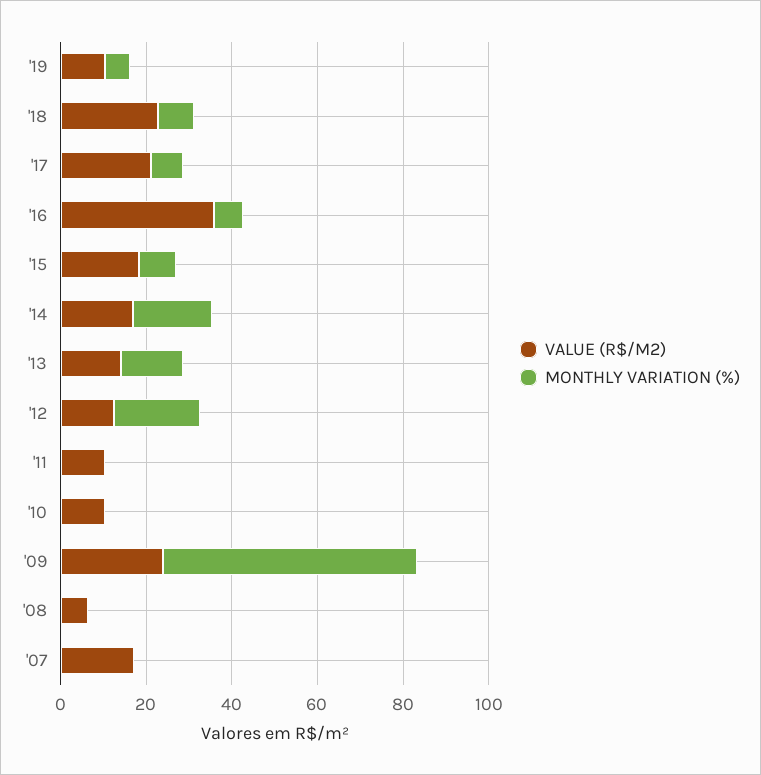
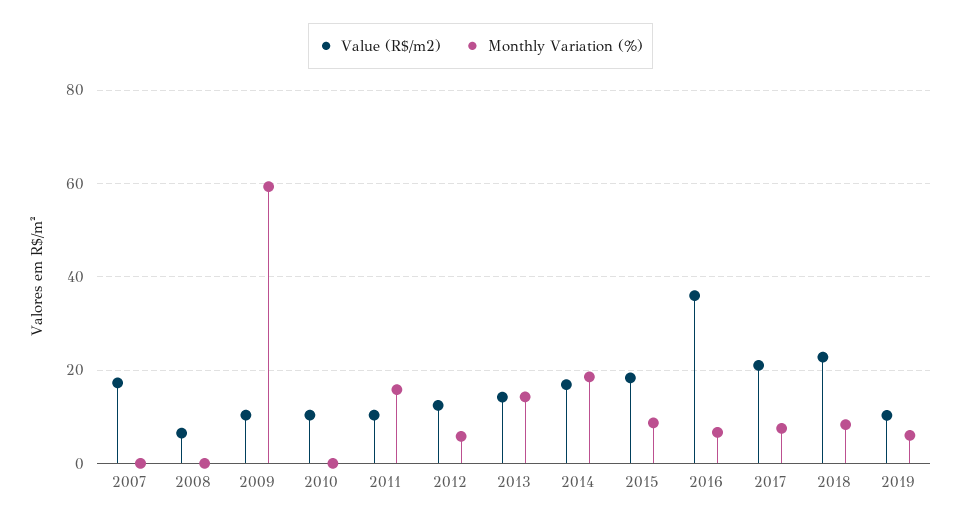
MONTHLY VARIATION (%), '12: 20 -> 6
MONTHLY VARIATION (%), '11: 0 -> 16
VALUE (R$/M2), '09: 25 -> 10

